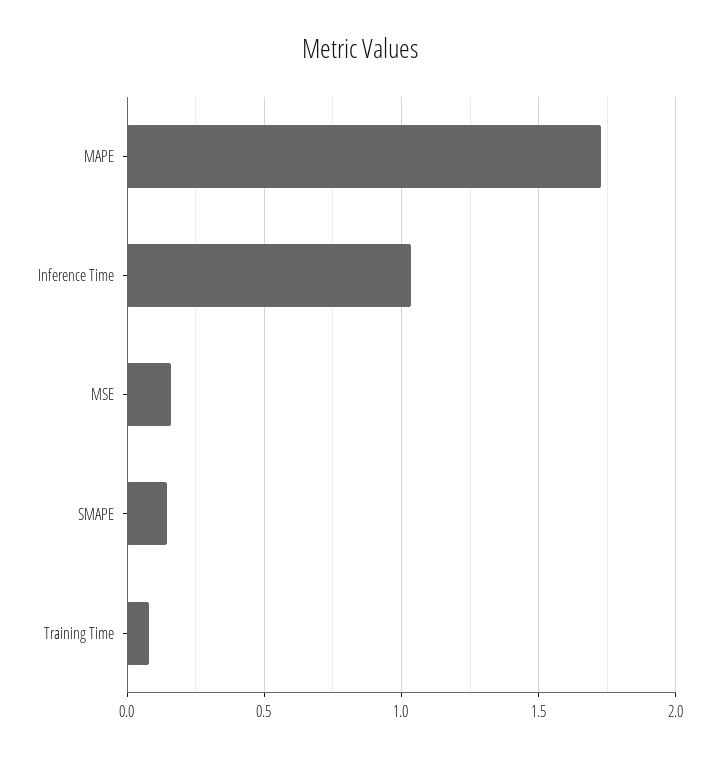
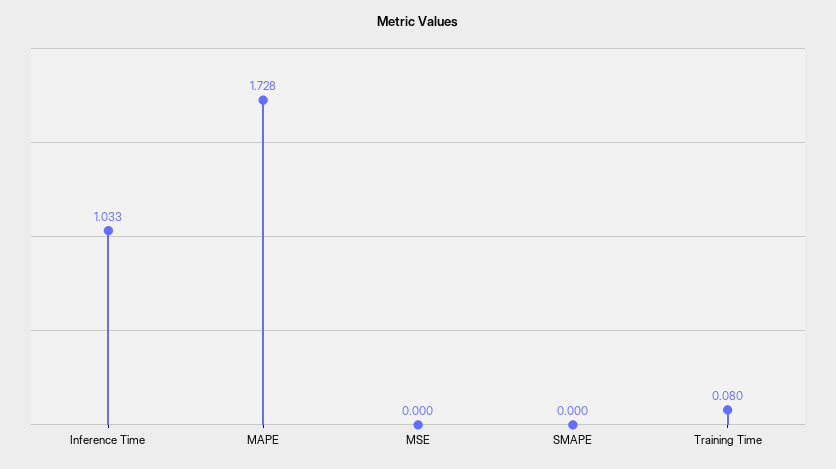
MSE: 0.15 -> 0
SMAPE: 0.15 -> 0

